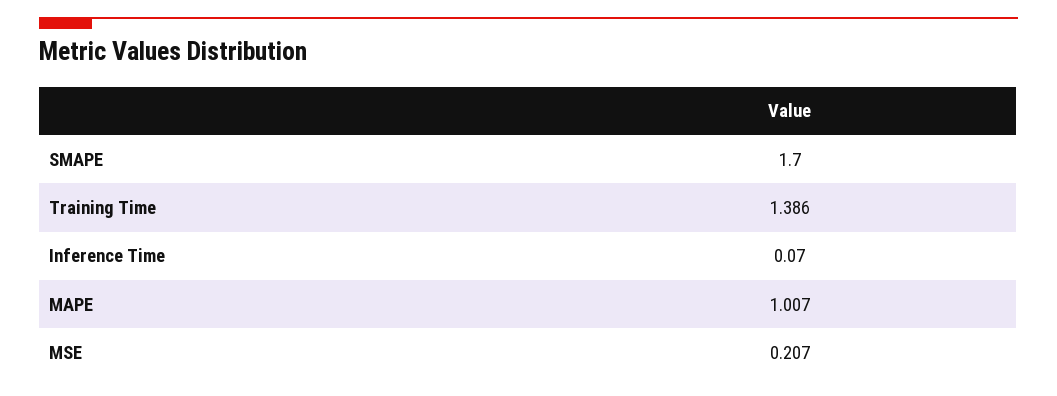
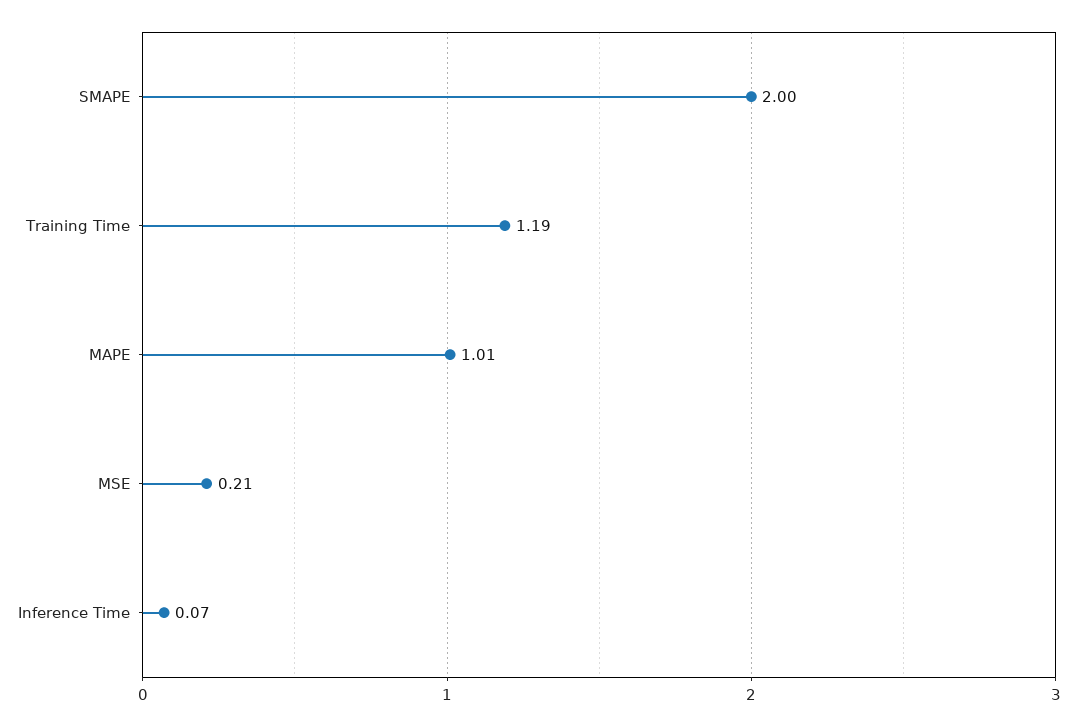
SMAPE: 1.7 -> 2
Training Time: 1.386 -> 1.19

